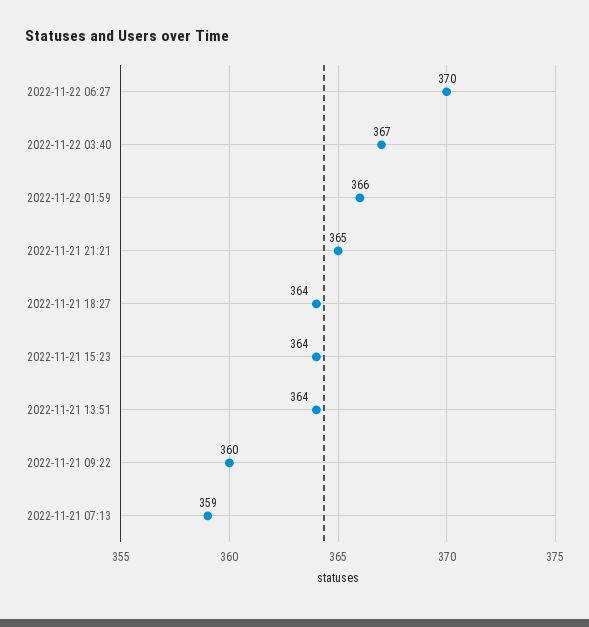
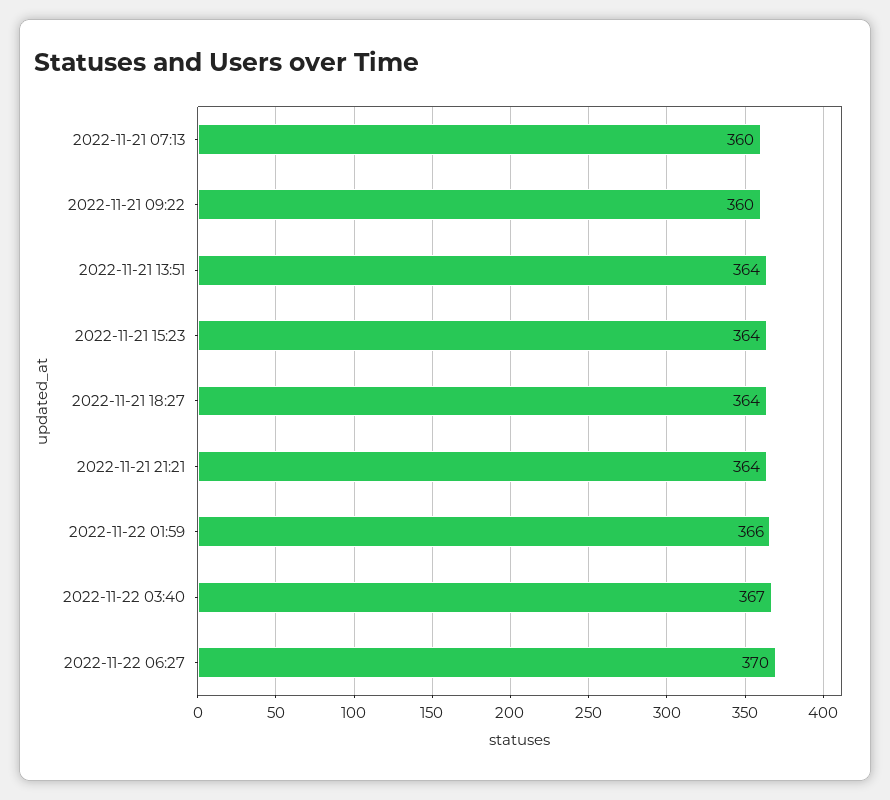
2022-11-21 21:21: 365 -> 364
2022-11-21 07:13: 359 -> 360

